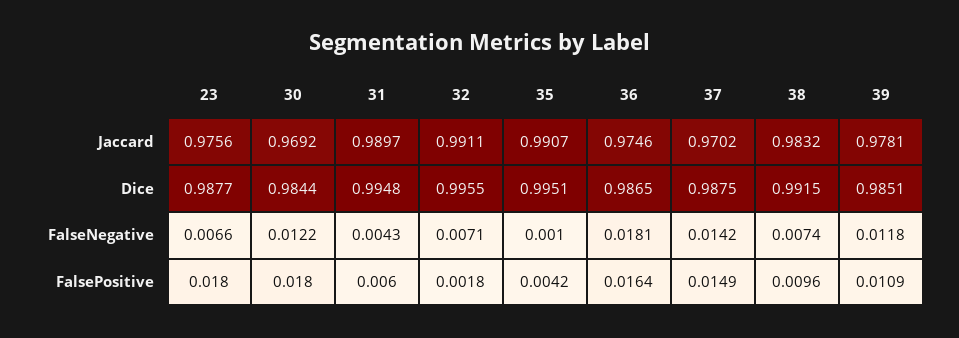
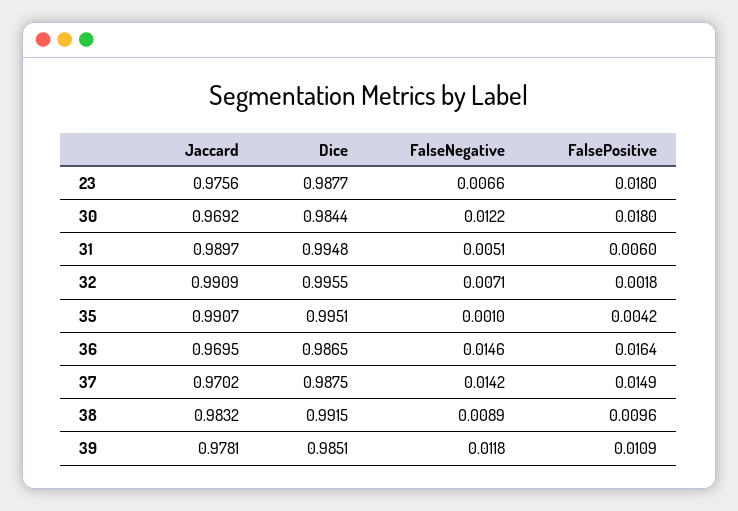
32, Jaccard: 0.9911 -> 0.9909
36, Jaccard: 0.9746 -> 0.9695
31, FalseNegative: 0.0043 -> 0.0051
36, FalseNegative: 0.0181 -> 0.0146
38, FalseNegative: 0.0074 -> 0.0089

